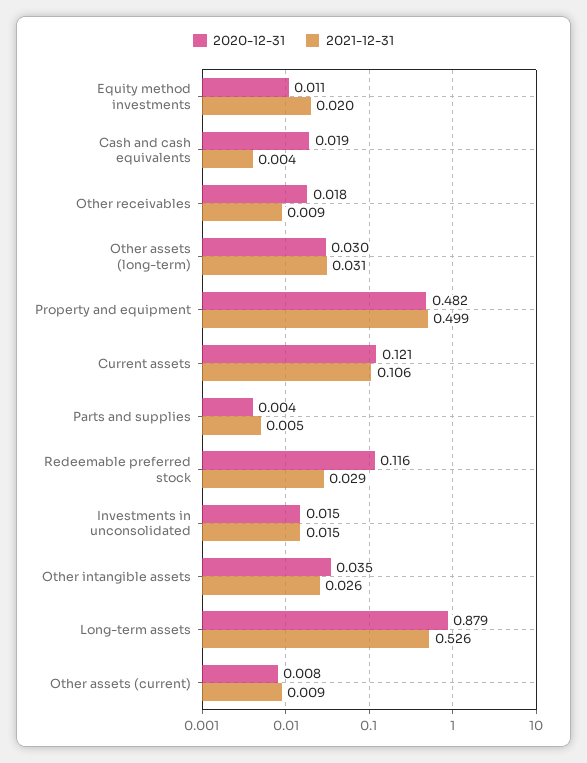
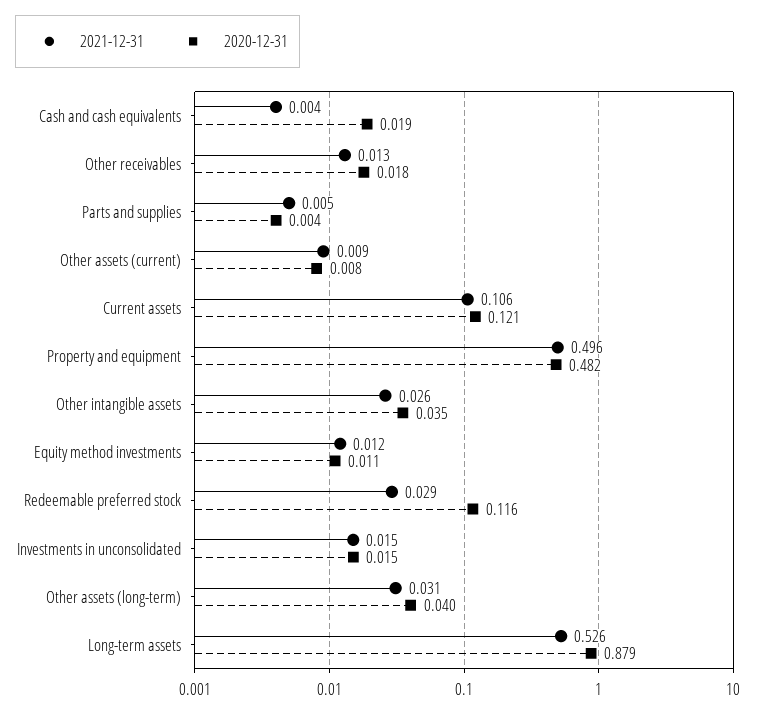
2021-12-31, Equity method investments: 0.02 -> 0.012
2021-12-31, Other receivables: 0.009 -> 0.013
2020-12-31, Other assets (long-term): 0.03 -> 0.04
2021-12-31, Property and equipment: 0.499 -> 0.496

